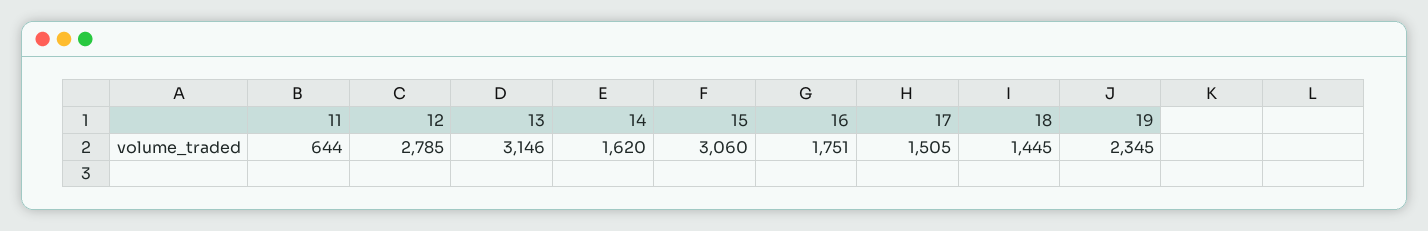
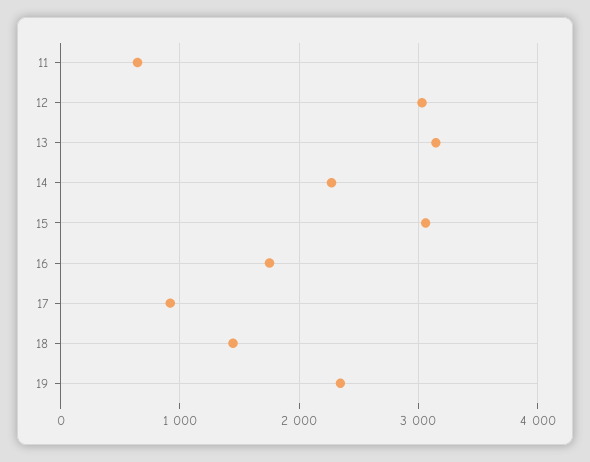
12: 2785 -> 3000
14: 1620 -> 2300
17: 1505 -> 900

